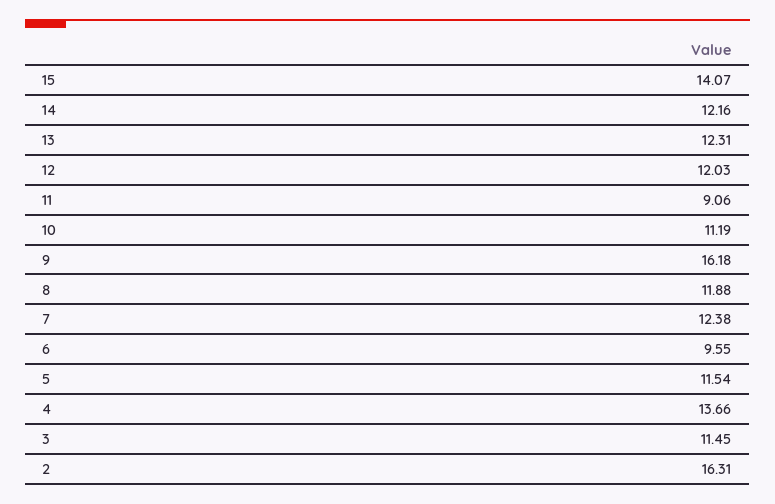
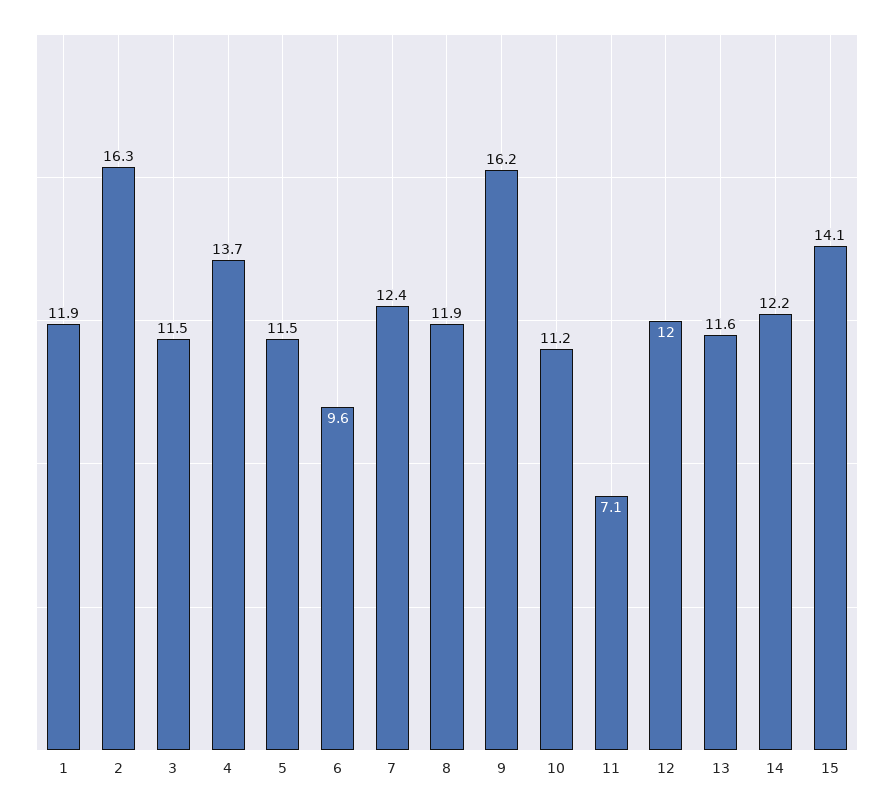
13: 12.31 -> 11.6
11: 9.06 -> 7.1
1: none -> 11.9

